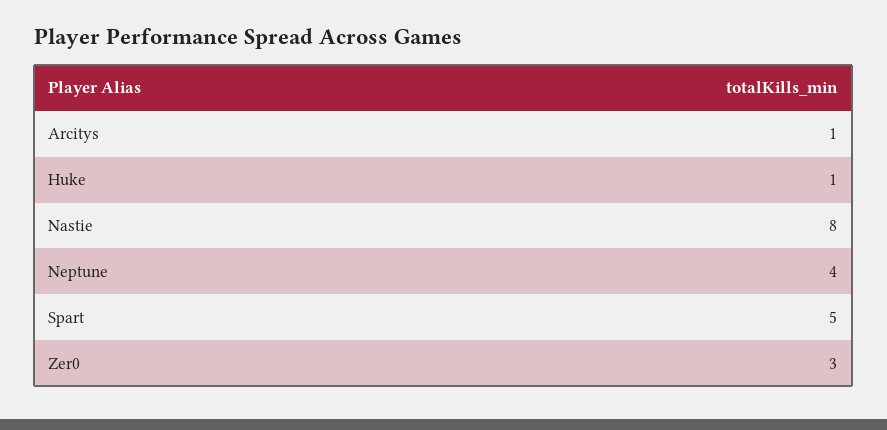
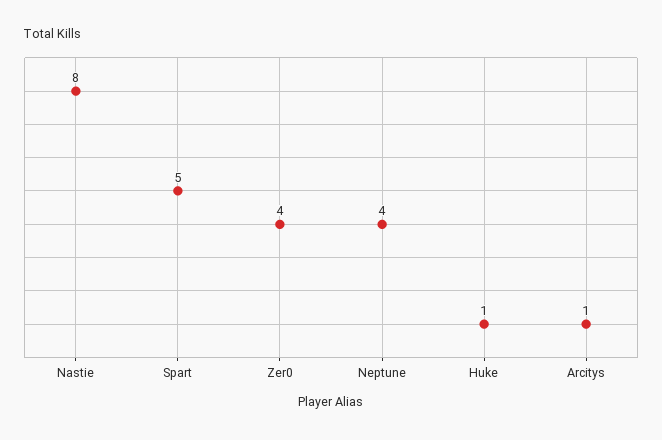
Zer0: 3 -> 4

